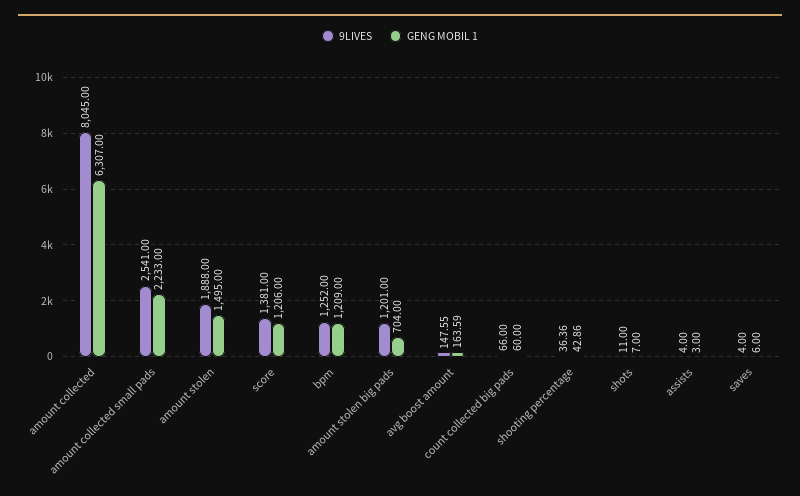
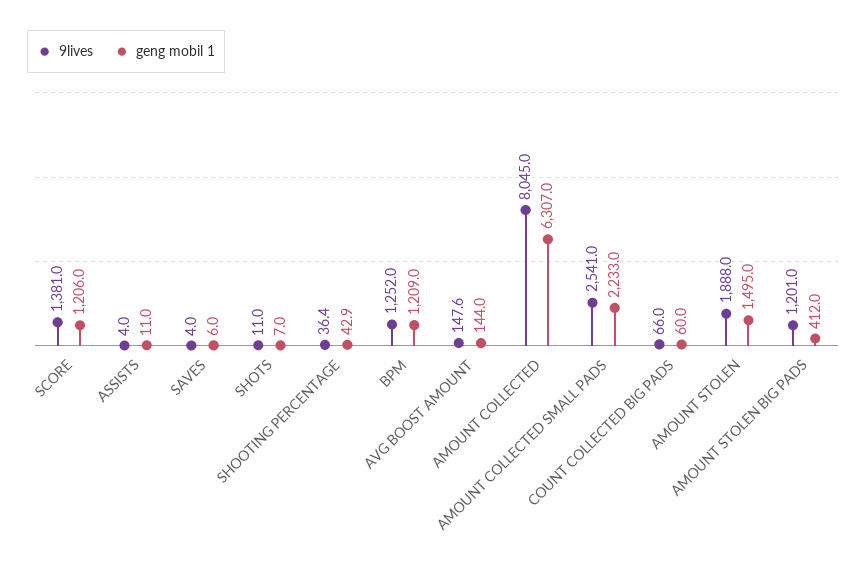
GENG MOBIL 1, amount stolen big pads: 704 -> 412
GENG MOBIL 1, avg boost amount: 163.59 -> 144
GENG MOBIL 1, assists: 3 -> 11

